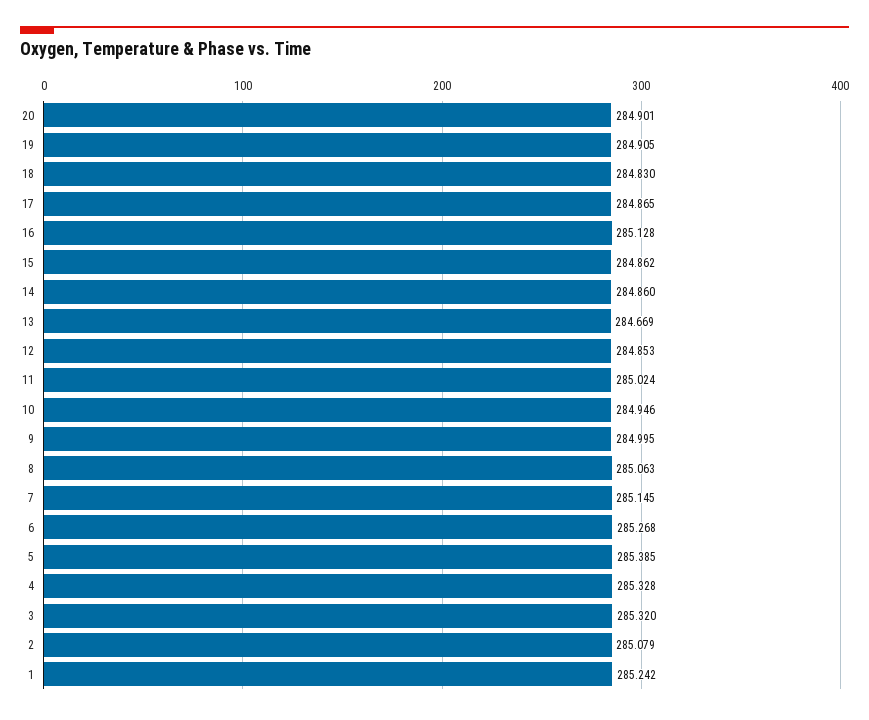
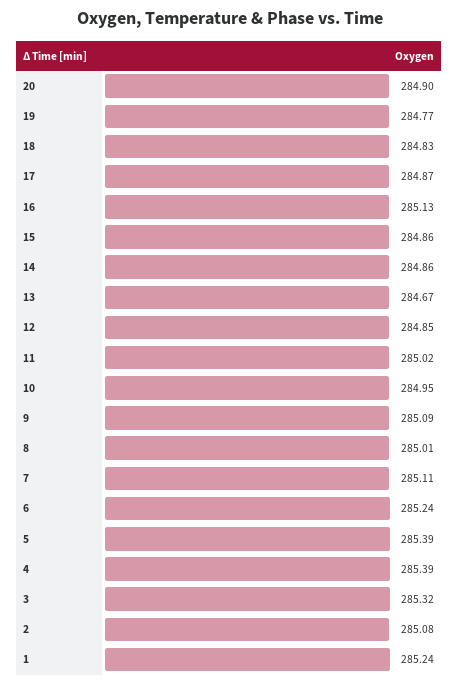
19: 284.905 -> 284.77
9: 284.995 -> 285.09
8: 285.063 -> 285.01
7: 285.145 -> 285.11
6: 285.268 -> 285.24
4: 285.328 -> 285.39

